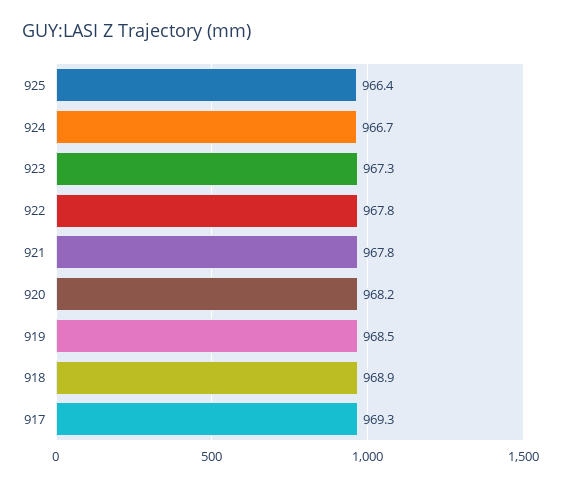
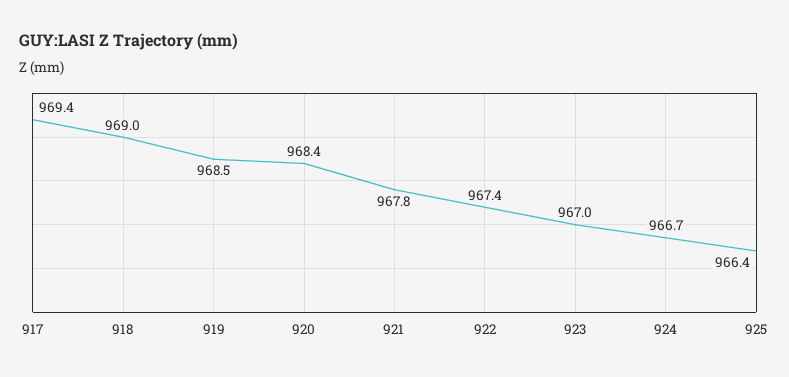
923: 967.3 -> 967
922: 967.8 -> 967.4
920: 968.2 -> 968.4
918: 968.9 -> 969
917: 969.3 -> 969.4

